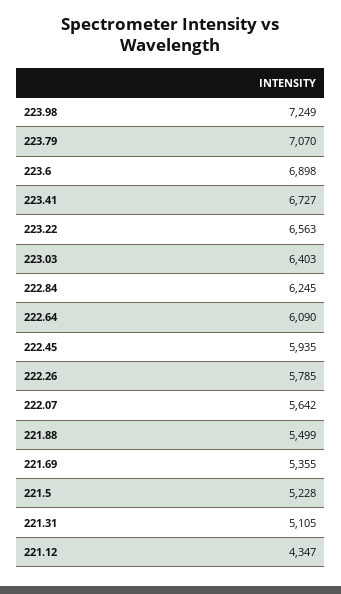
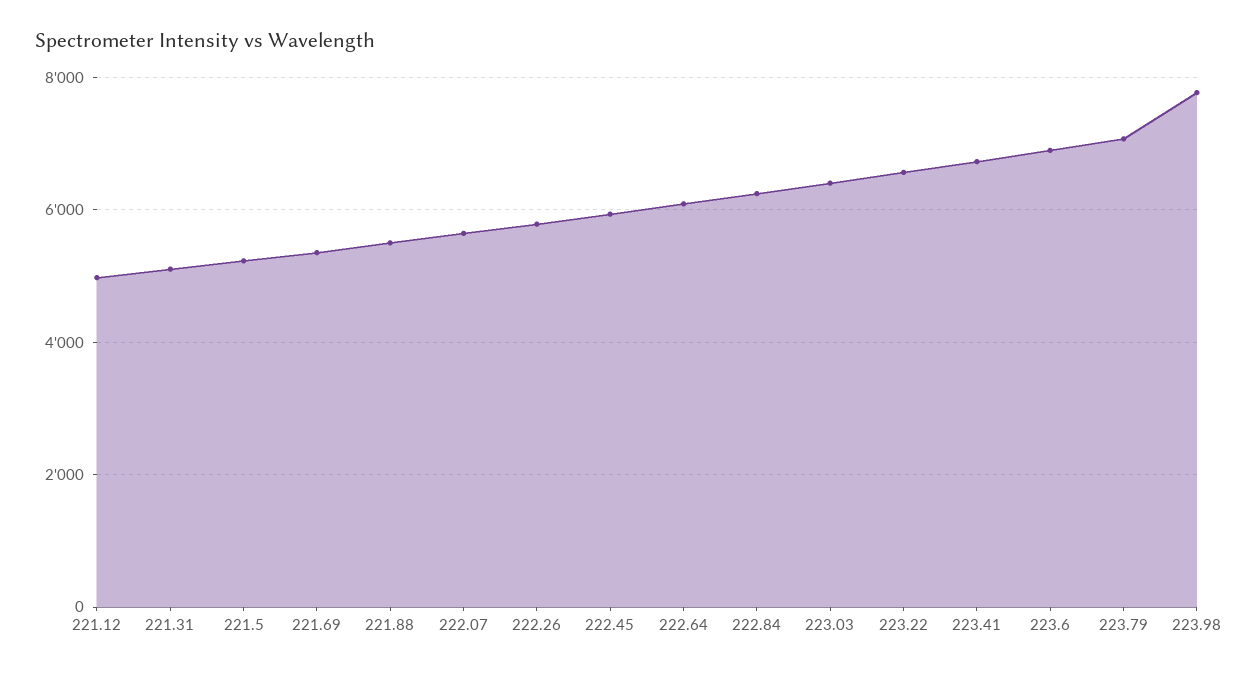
223.98: 7249 -> 7800
221.12: 4347 -> 5000

